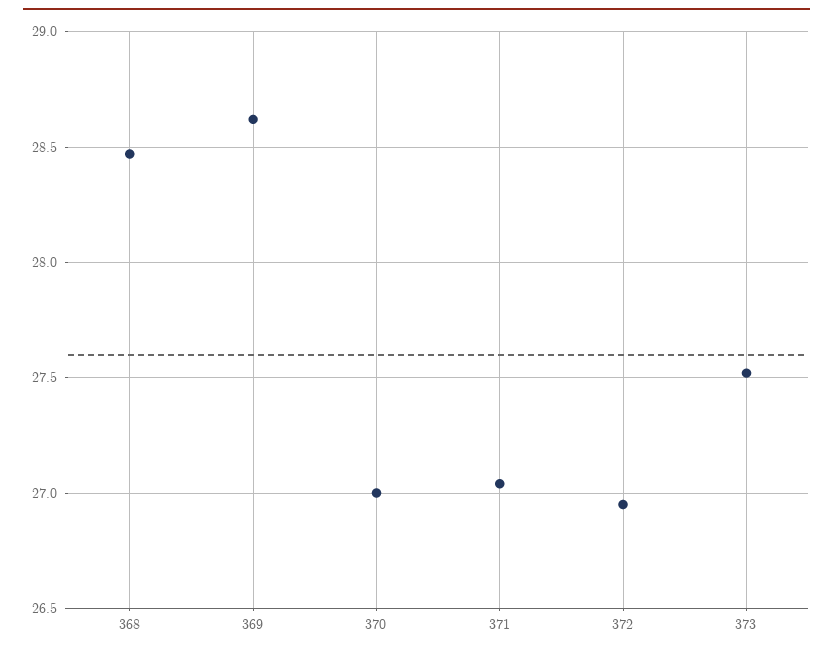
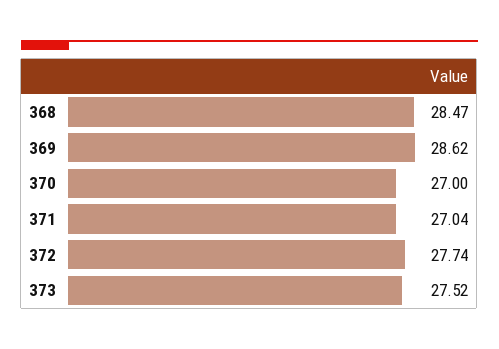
372: 26.95 -> 27.74

